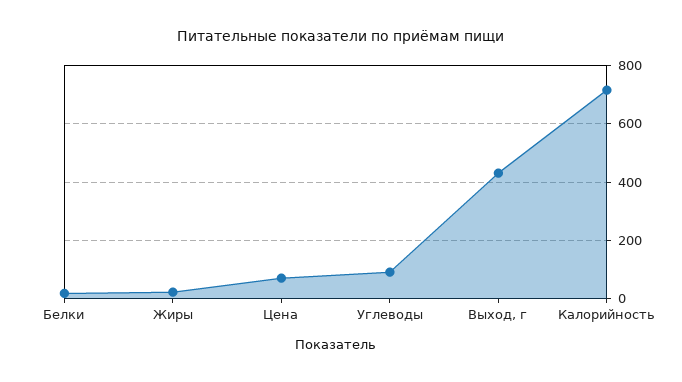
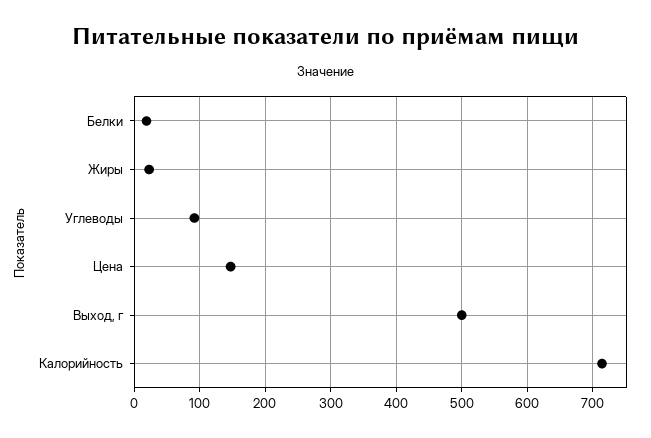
Цена: 75 -> 150
Выход, г: 425 -> 500

